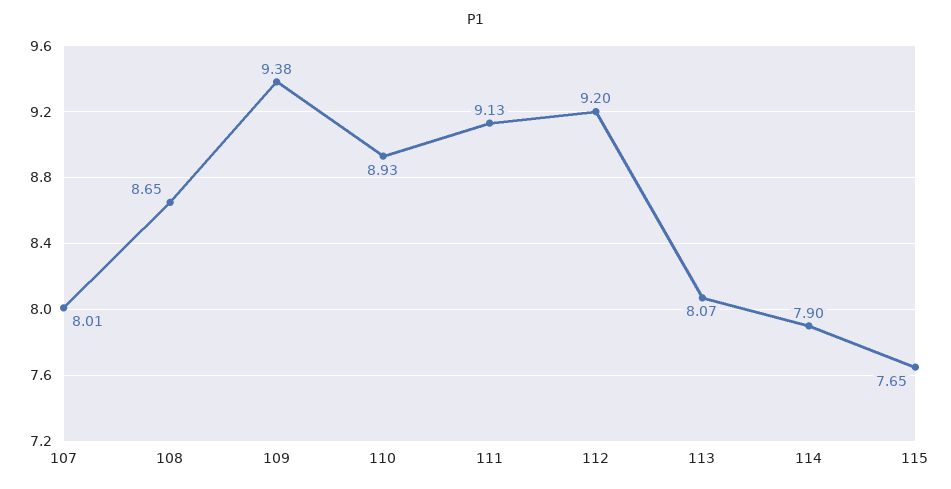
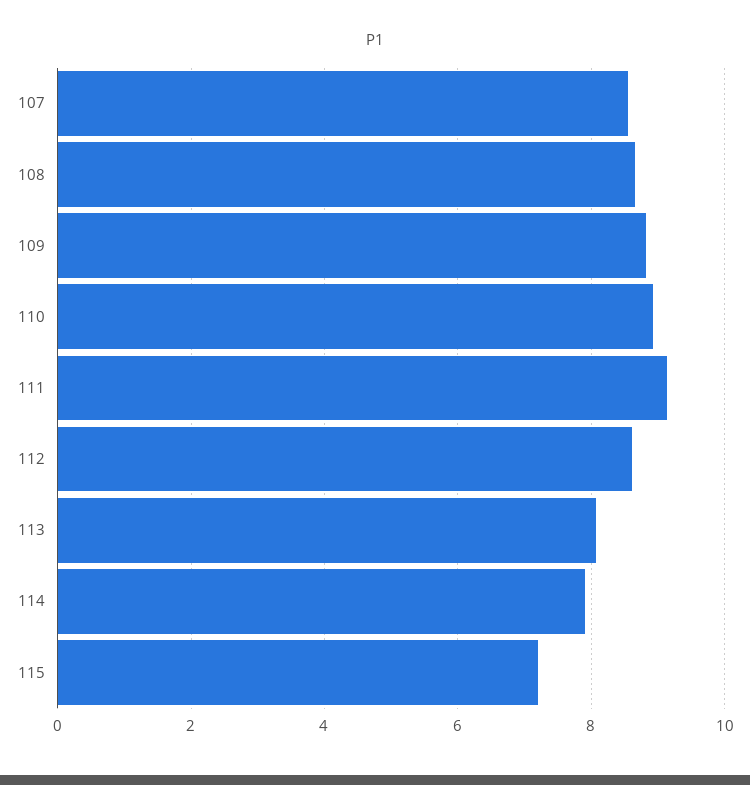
107: 8.01 -> 8.6
109: 9.38 -> 8.8
112: 9.2 -> 8.6
115: 7.65 -> 7.2

